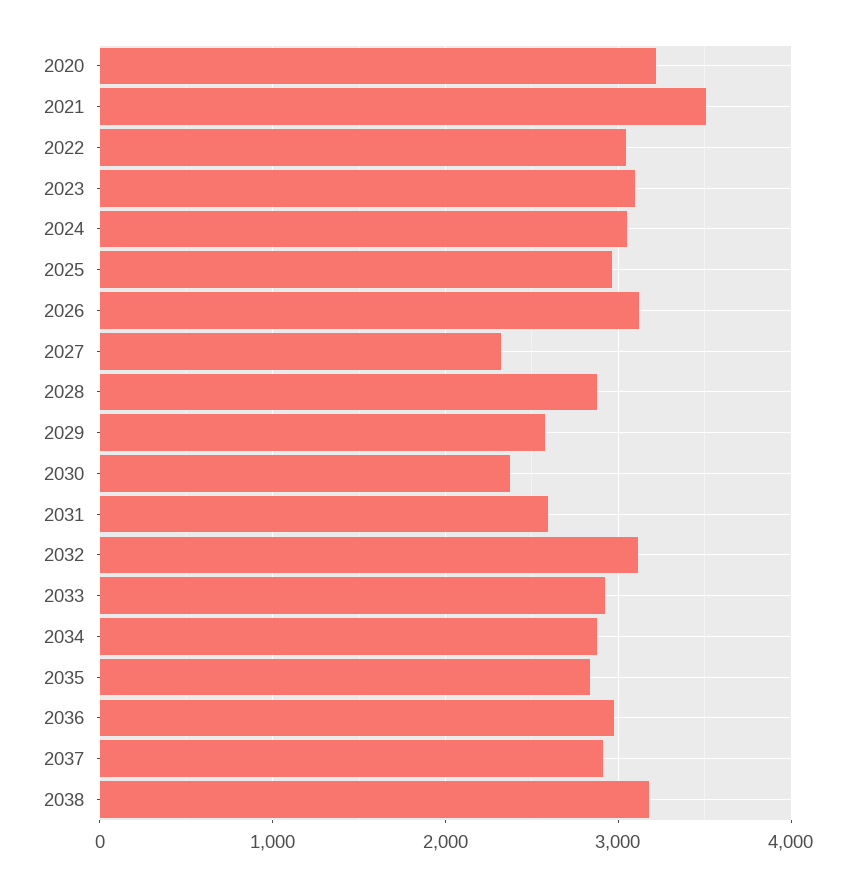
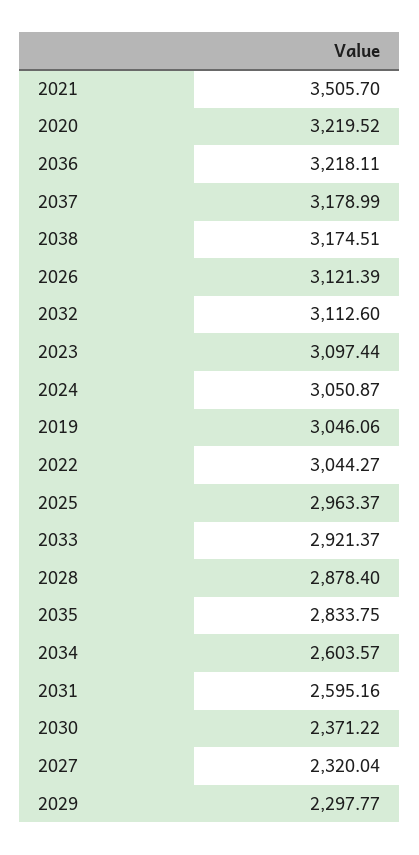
2029: 2600 -> 2297.77
2034: 2900 -> 2603.57
2036: 3000 -> 3218.11
2037: 2900 -> 3178.99
2019: none -> 3046.06

